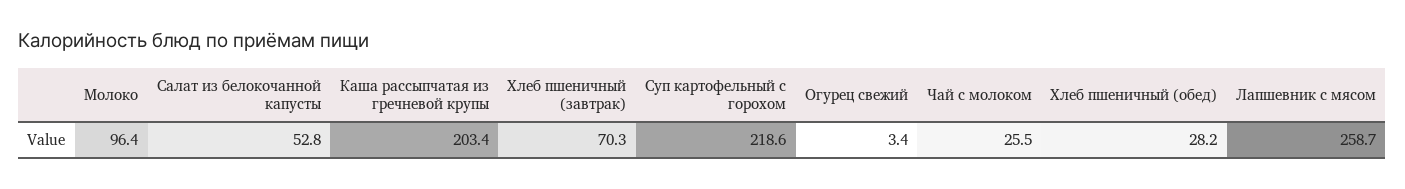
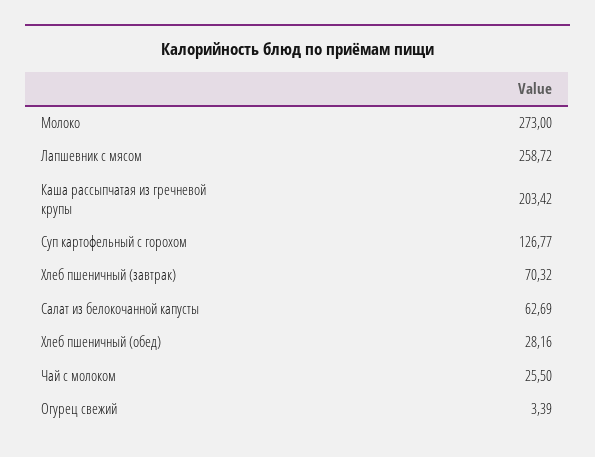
Молоко: 96.4 -> 273
Салат из белокочанной капусты: 52.8 -> 62.69
Суп картофельный с горохом: 218.6 -> 126.77

